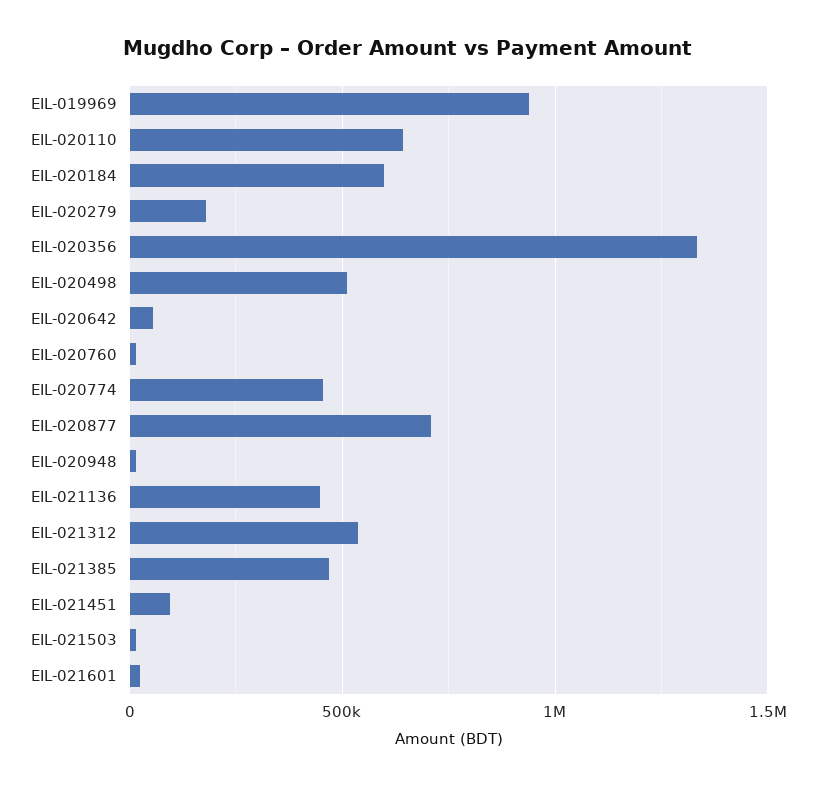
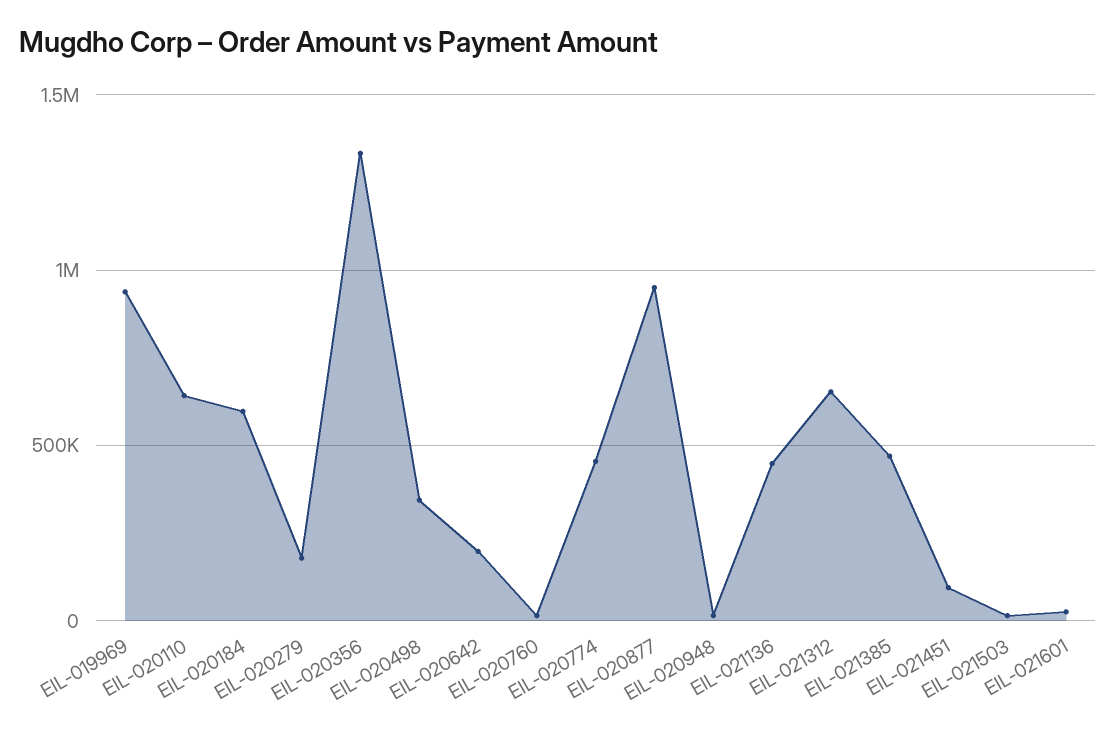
EIL-020498: 500000 -> 350000
EIL-020642: 50000 -> 200000
EIL-020877: 700000 -> 950000
EIL-021312: 550000 -> 650000

